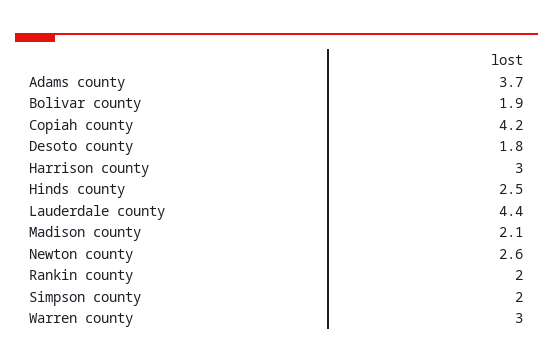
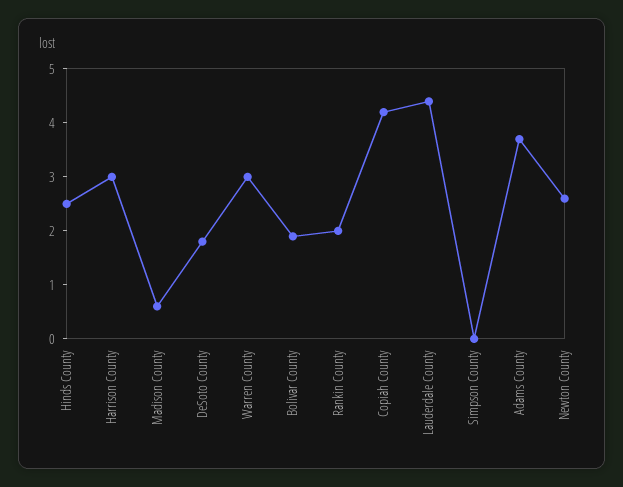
Madison county: 2.1 -> 0.5
Simpson county: 2 -> 0

